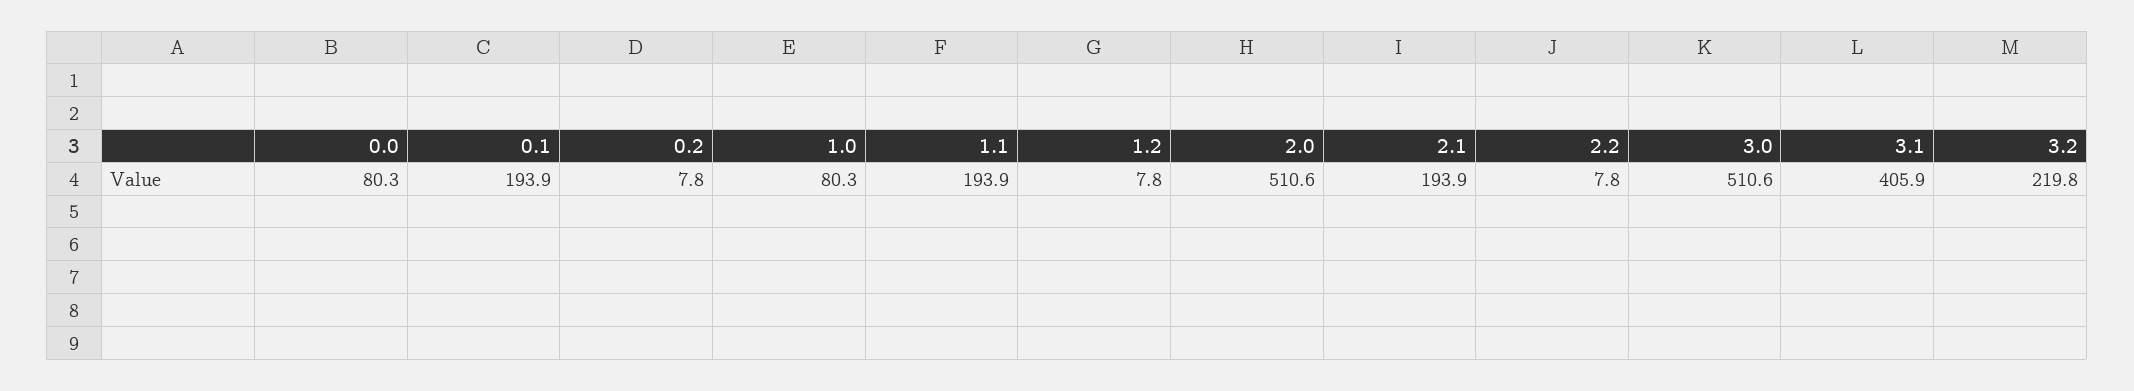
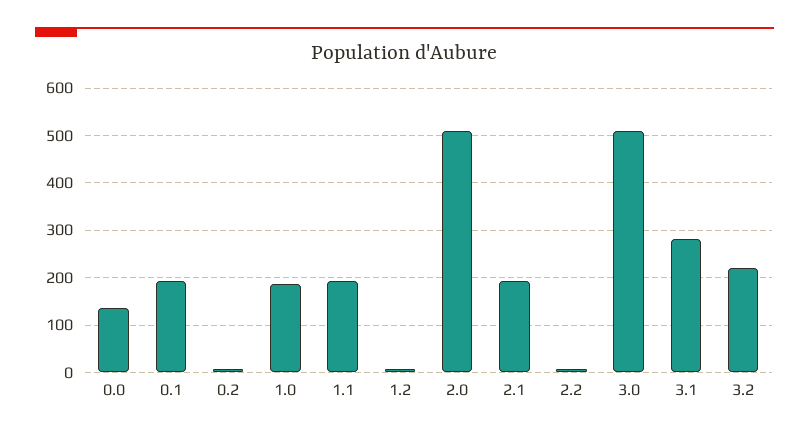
0.0: 80.3 -> 140
1.0: 80.3 -> 180
3.1: 405.9 -> 280

